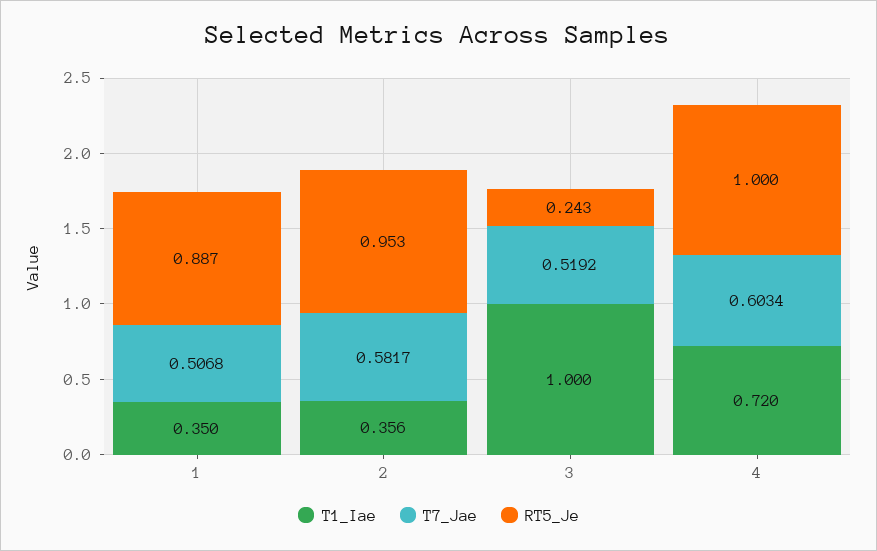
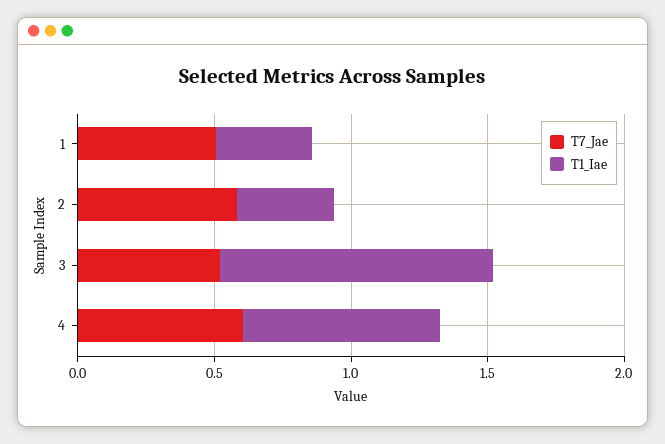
RT5_Je, 1: 0.887 -> none
RT5_Je, 2: 0.953 -> none
RT5_Je, 3: 0.243 -> none
RT5_Je, 4: 1 -> none

